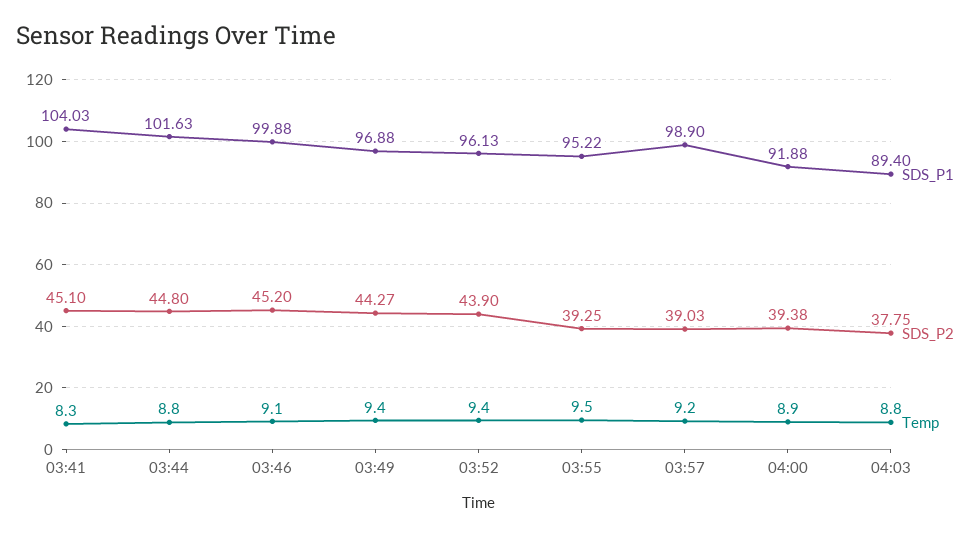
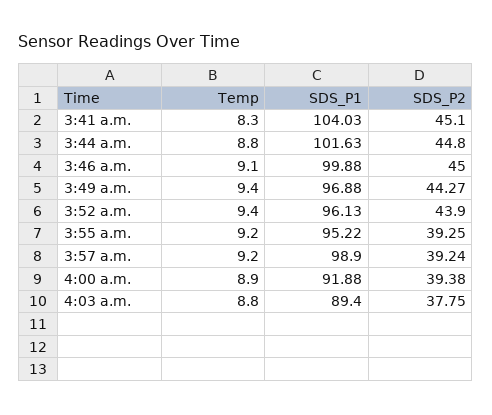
SDS_P2, 03:46: 45.2 -> 45
Temp, 03:55: 9.5 -> 9.2
SDS_P2, 03:57: 39.03 -> 39.24

